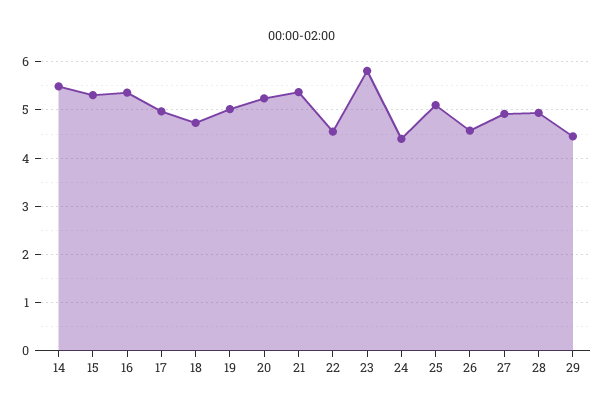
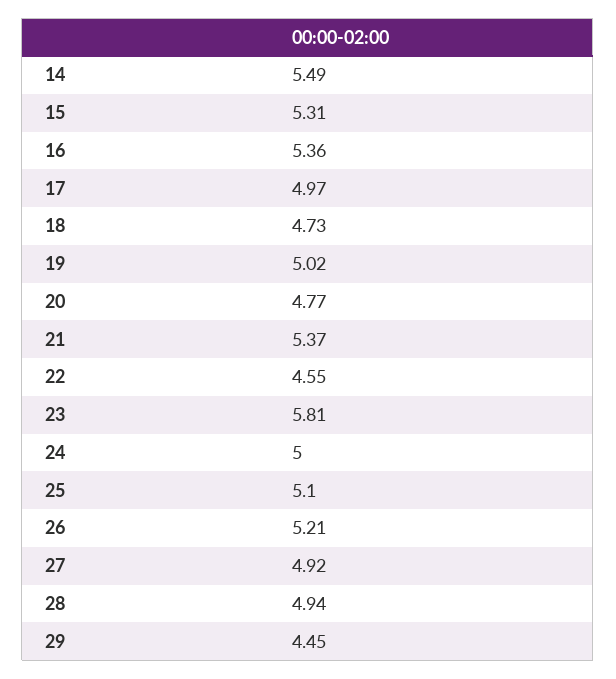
20: 5.2 -> 4.77
24: 4.4 -> 5
26: 4.6 -> 5.21

